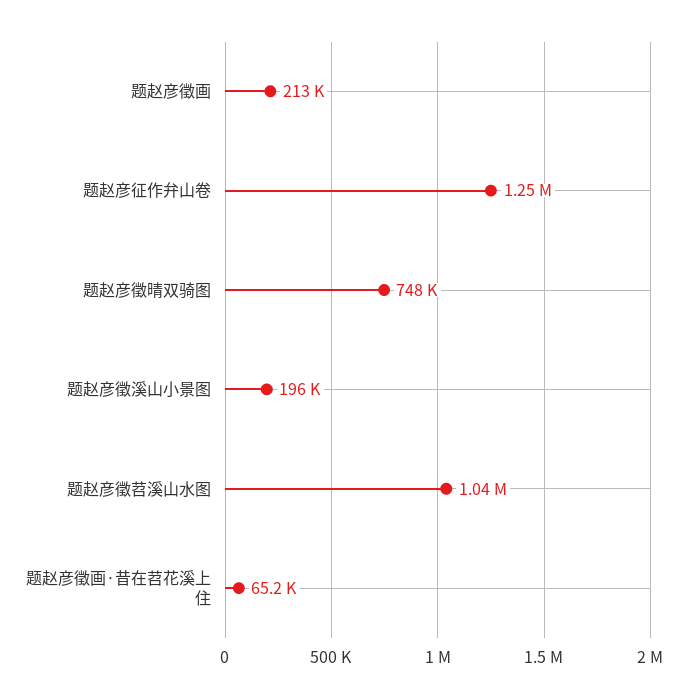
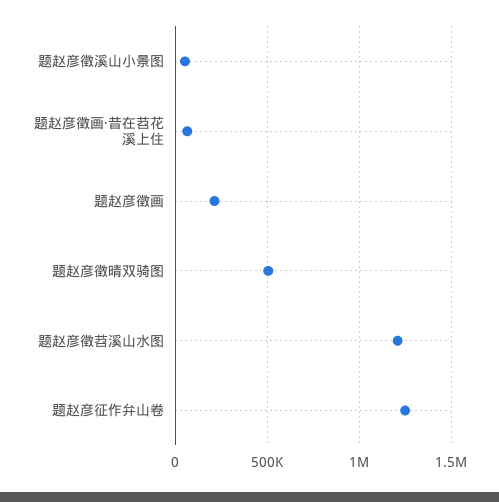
题赵彦徵晴双骑图: 748000 -> 500000
题赵彦徵溪山小景图: 196000 -> 50000
题赵彦徵苕溪山水图: 1040000 -> 1200000

